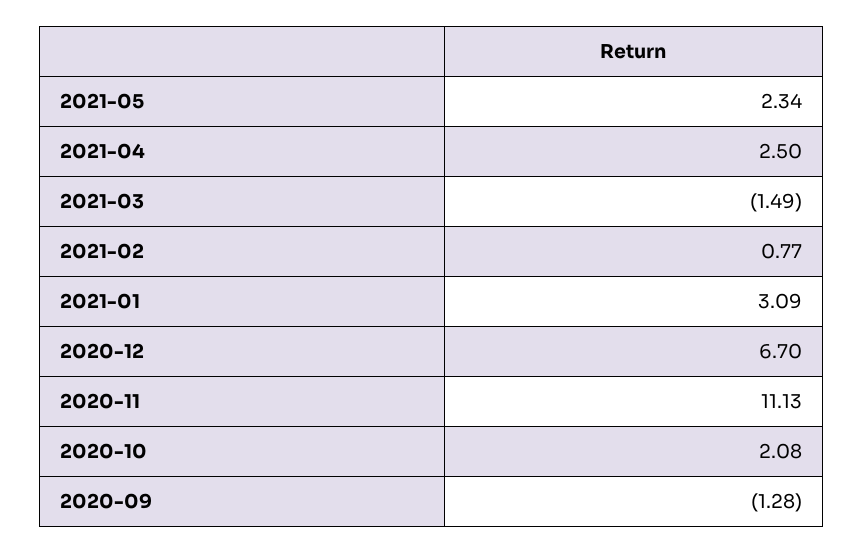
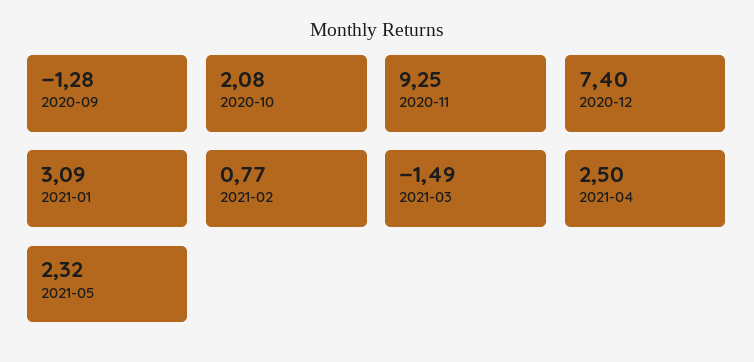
2021-05: 2.34 -> 2.32
2020-12: 6.7 -> 7.4
2020-11: 11.13 -> 9.25

